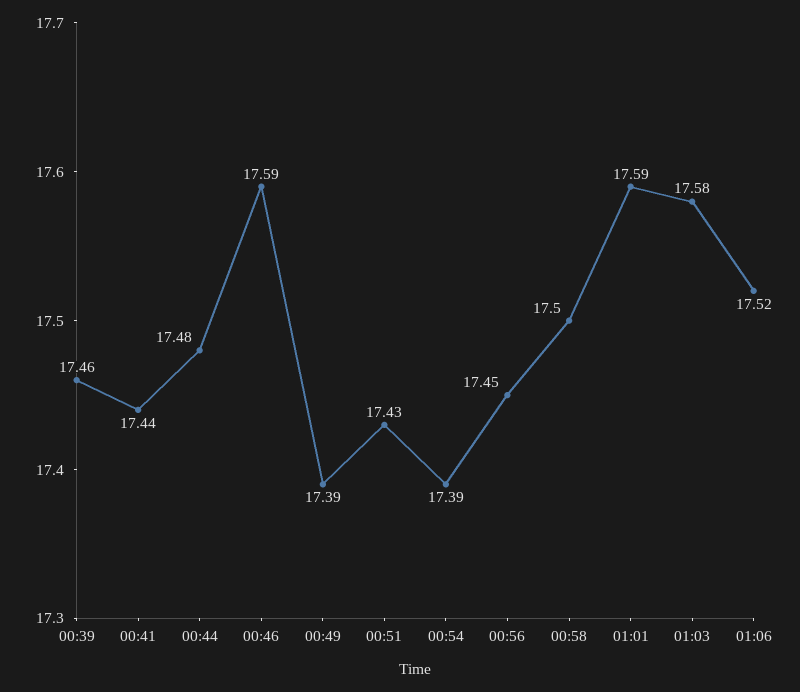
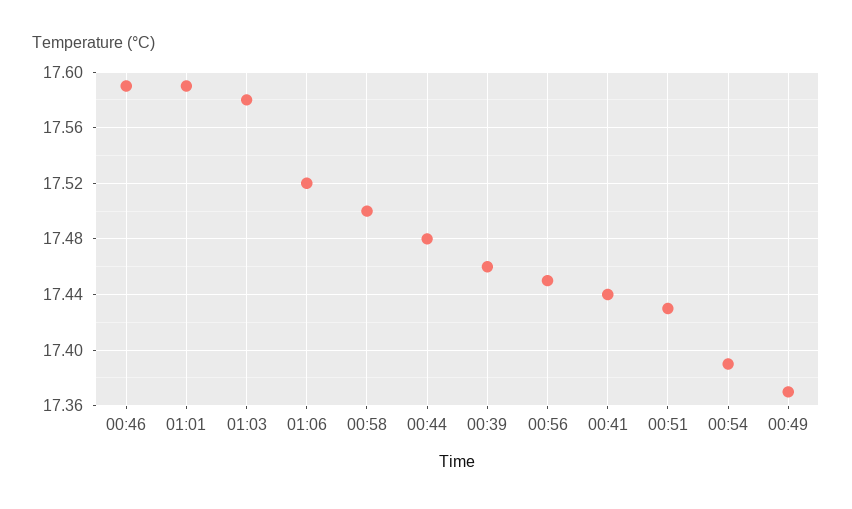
00:49: 17.39 -> 17.37

